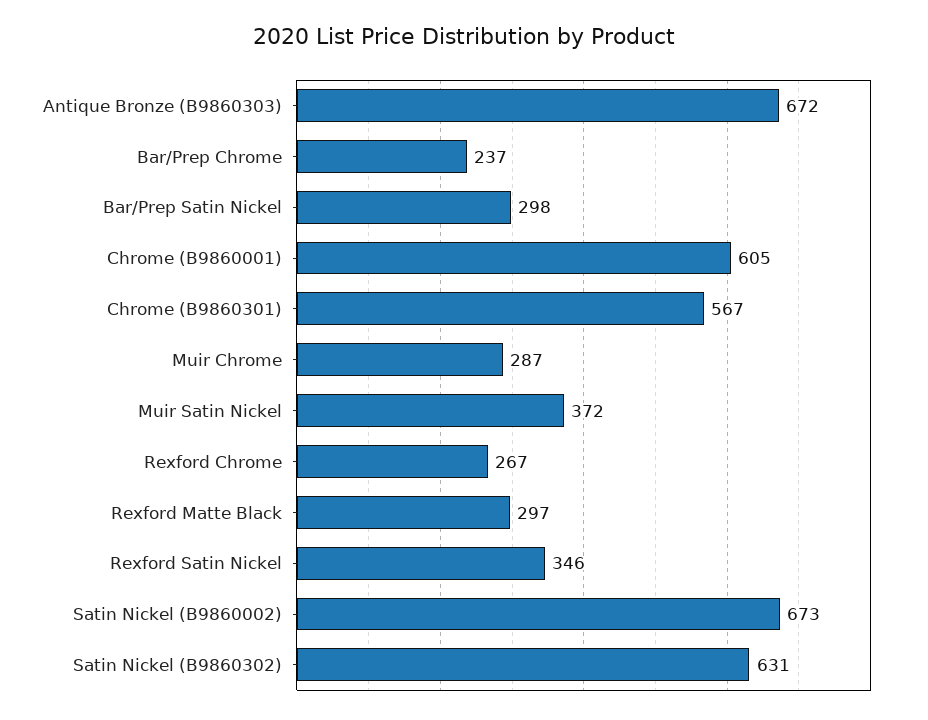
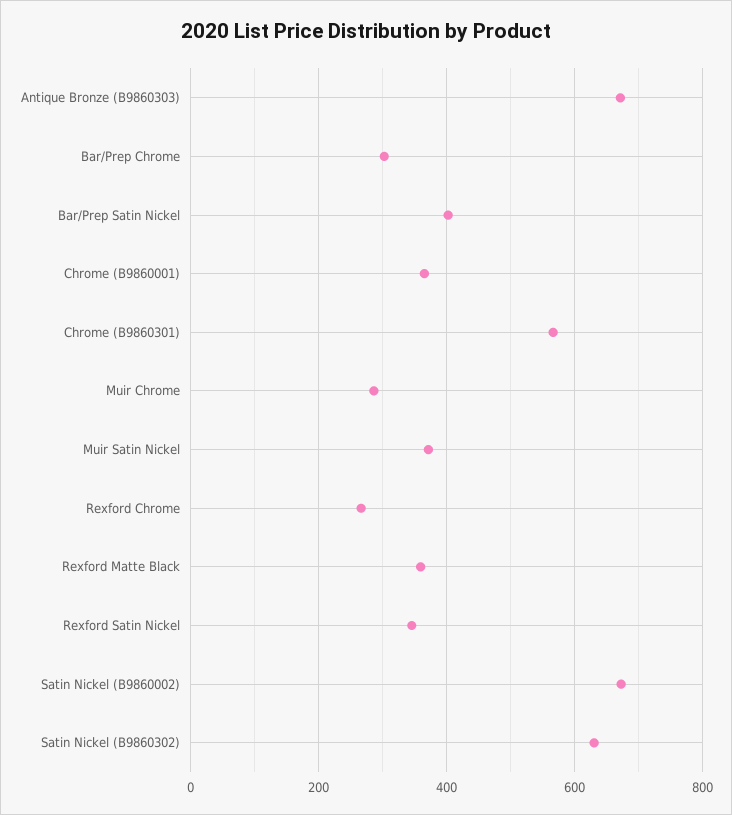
Bar/Prep Chrome: 237 -> 300
Bar/Prep Satin Nickel: 298 -> 400
Chrome (B9860001): 605 -> 360
Rexford Matte Black: 297 -> 360

